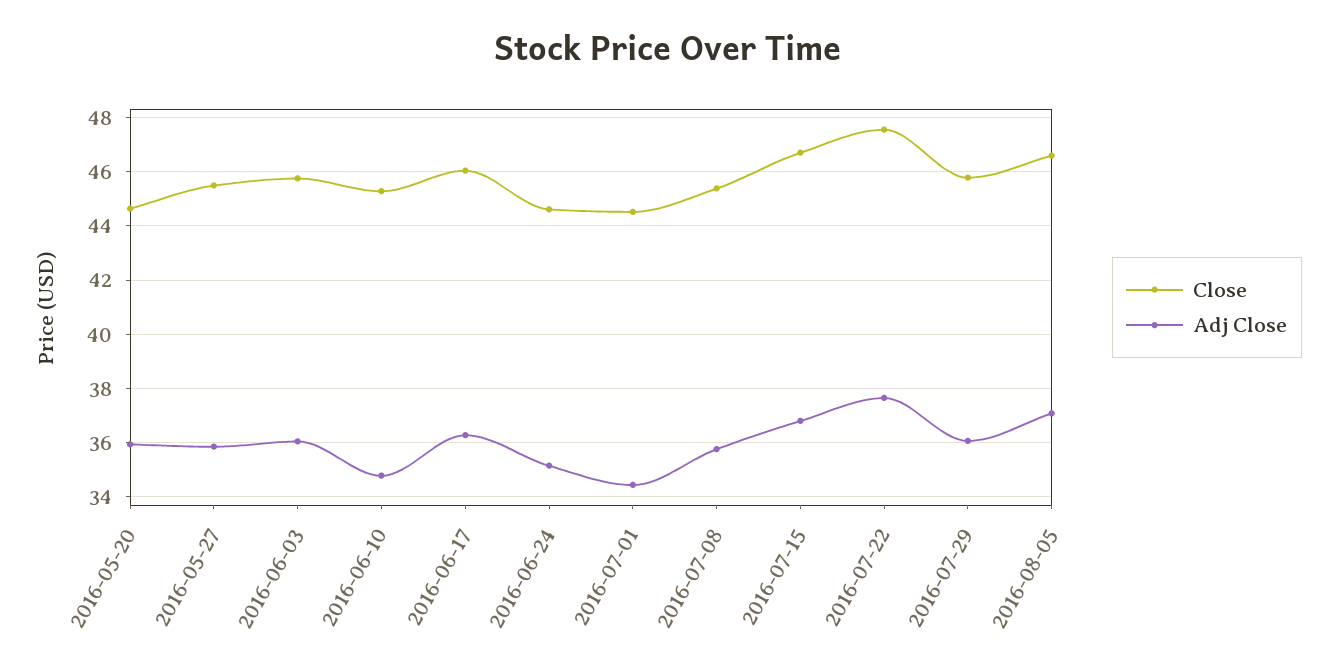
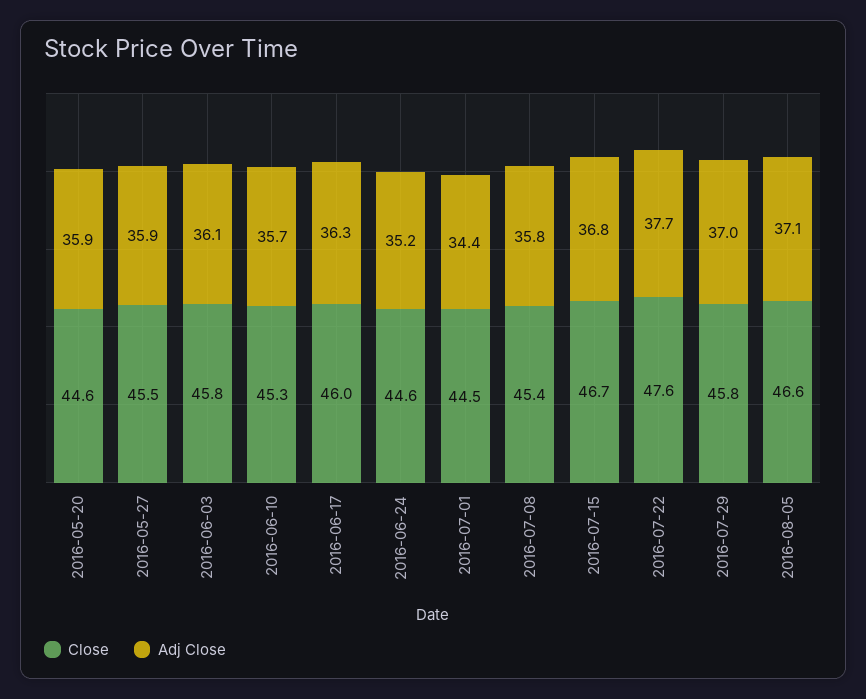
Adj Close, 2016-06-10: 34.75 -> 35.7
Adj Close, 2016-07-29: 36 -> 37

